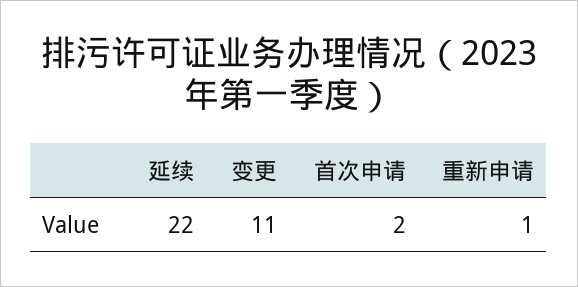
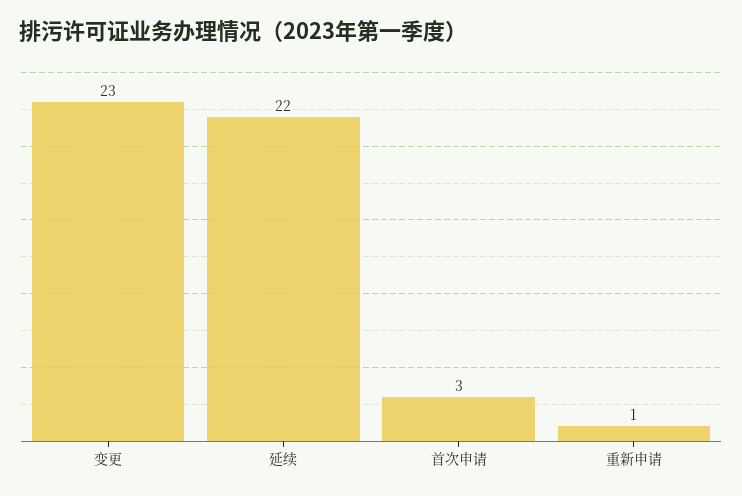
变更: 11 -> 23
首次申请: 2 -> 3

